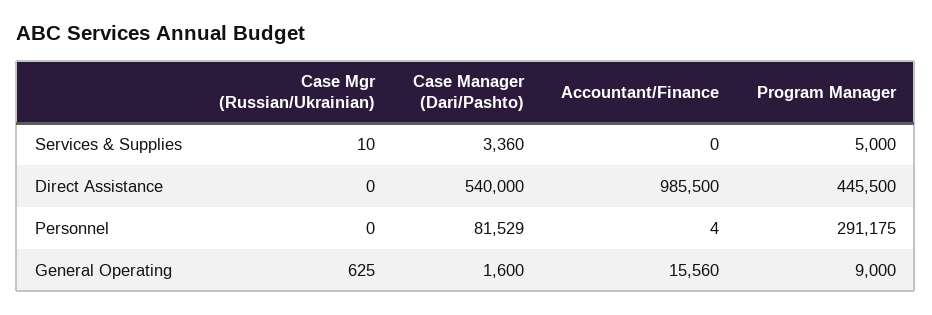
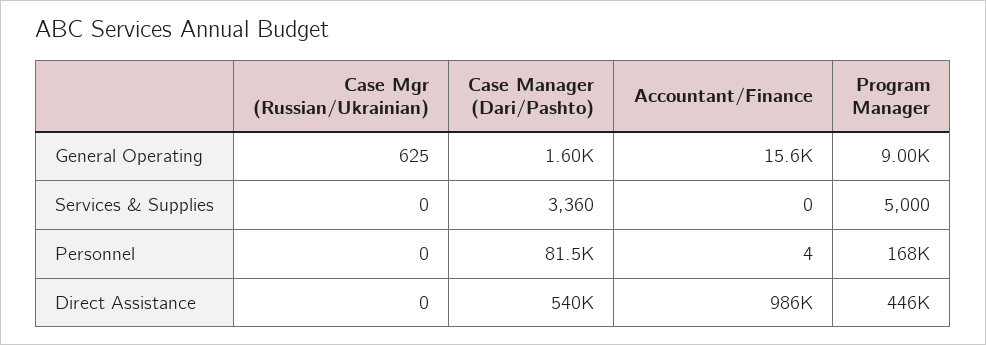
Case Mgr (Russian/Ukrainian), Services & Supplies: 10 -> 0
Program Manager, Personnel: 291175 -> 168000

